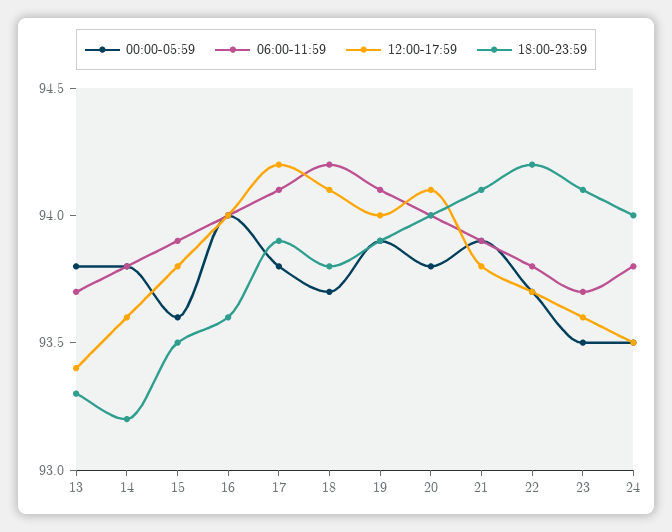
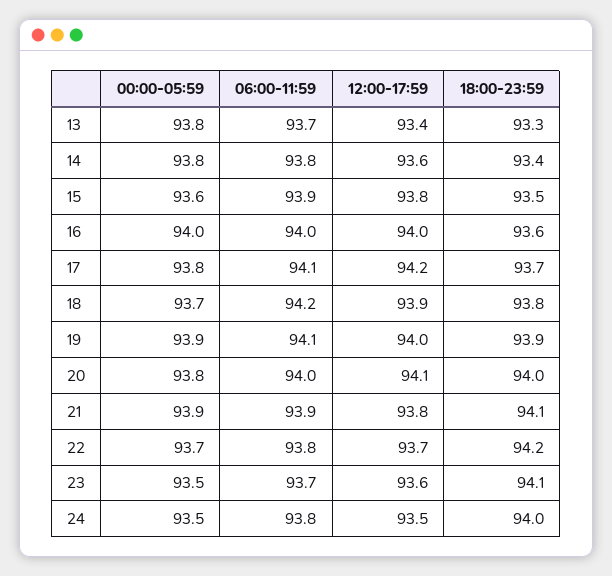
18:00-23:59, 14: 93.2 -> 93.4
18:00-23:59, 17: 93.9 -> 93.7
12:00-17:59, 18: 94.1 -> 93.9

